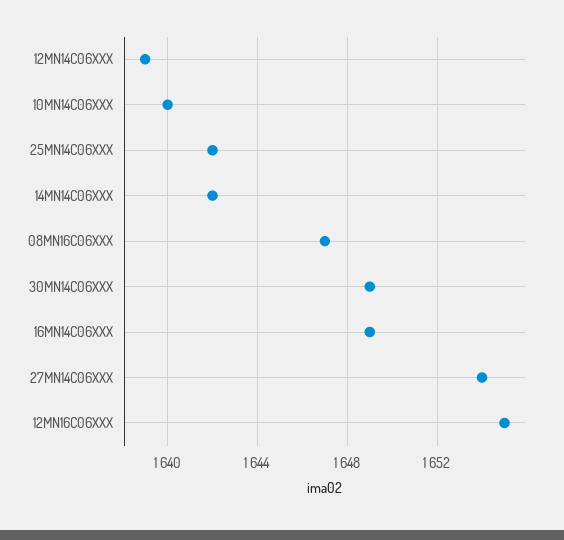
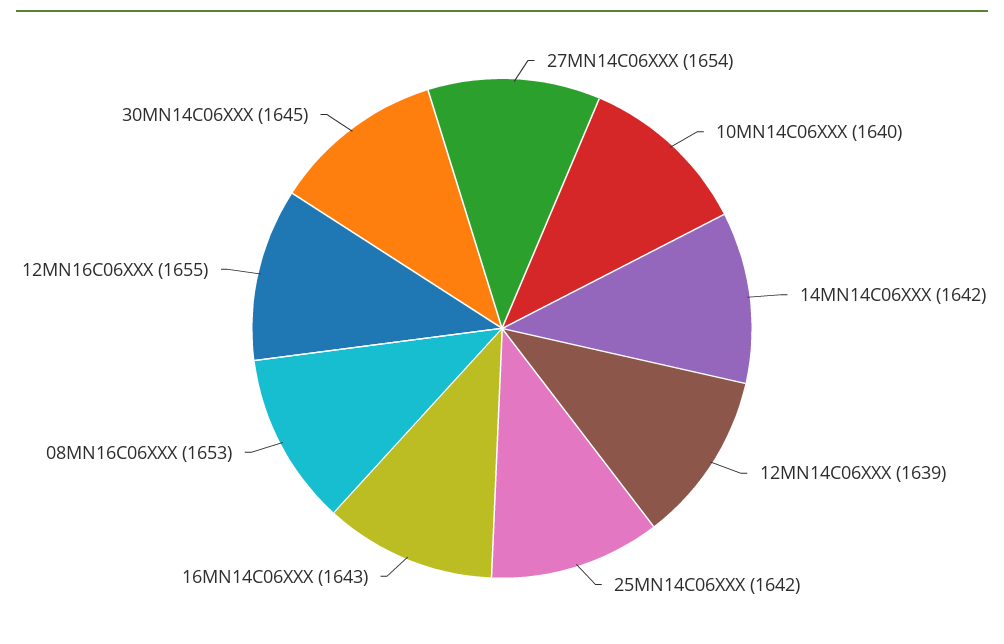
08MN16C06XXX: 1647 -> 1653
30MN14C06XXX: 1649 -> 1645
16MN14C06XXX: 1649 -> 1643

